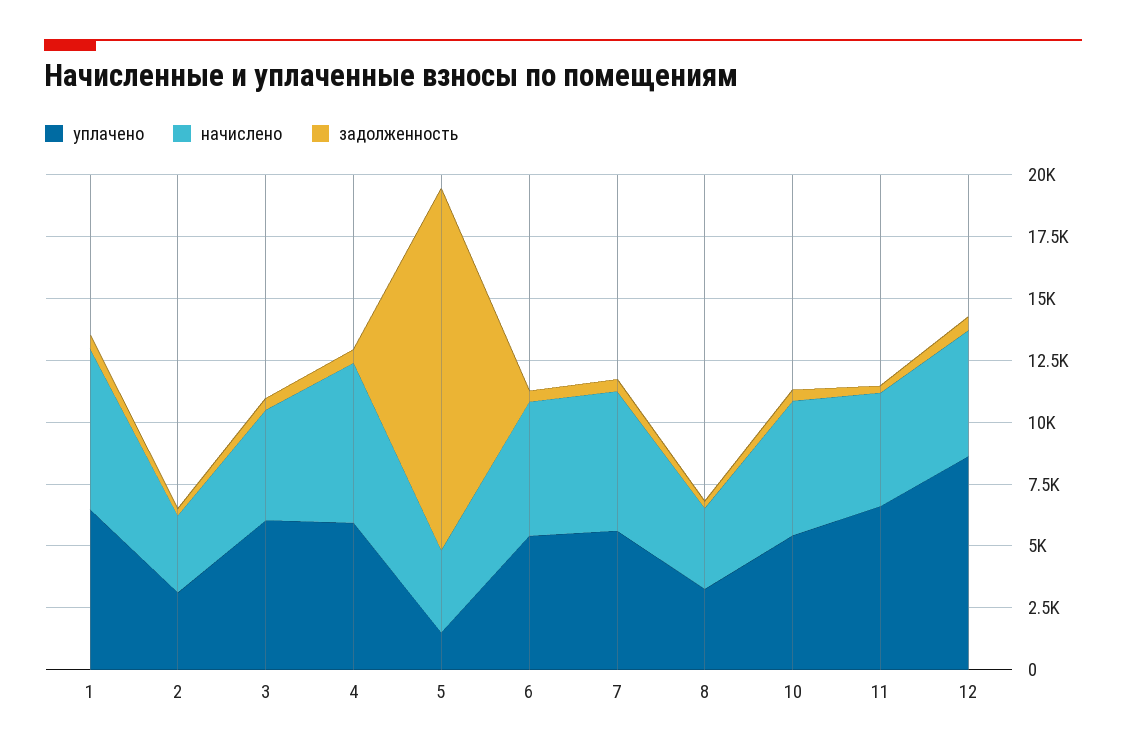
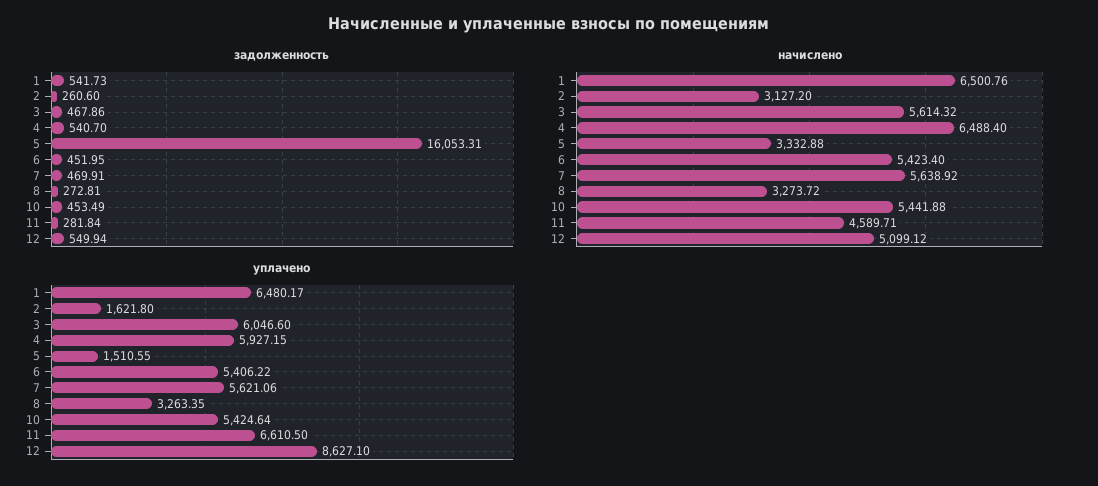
уплачено, 2: 3000 -> 1621.8
начислено, 3: 4500 -> 5614.32
задолженность, 5: 14500 -> 16053.31

